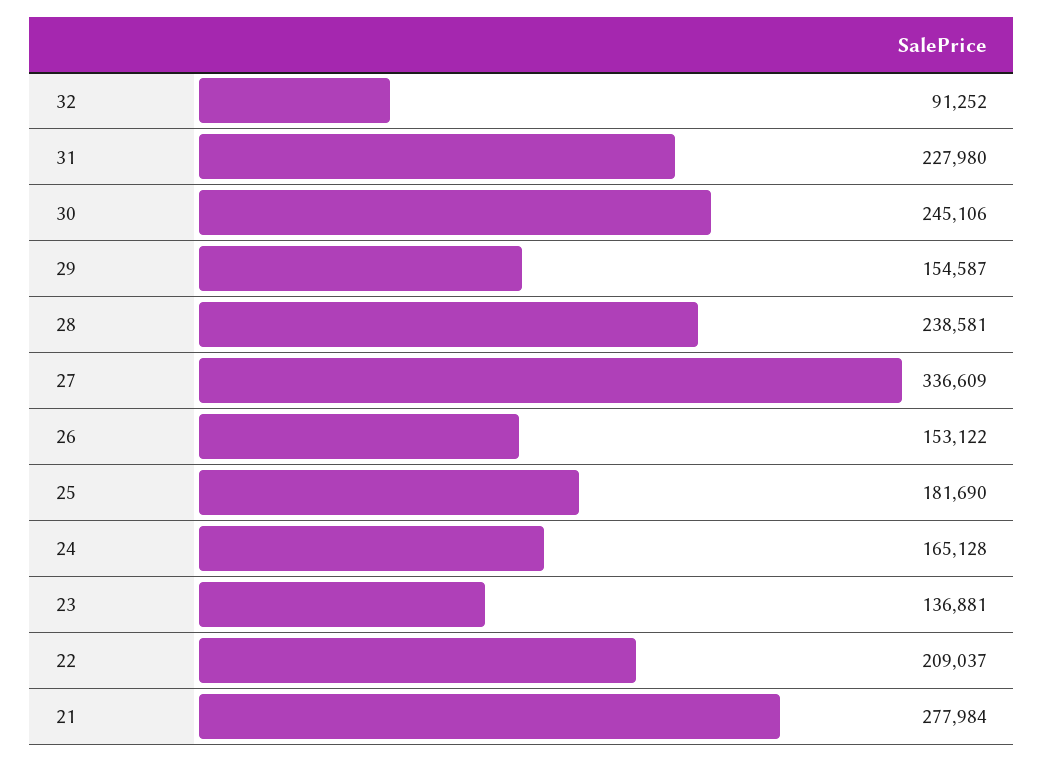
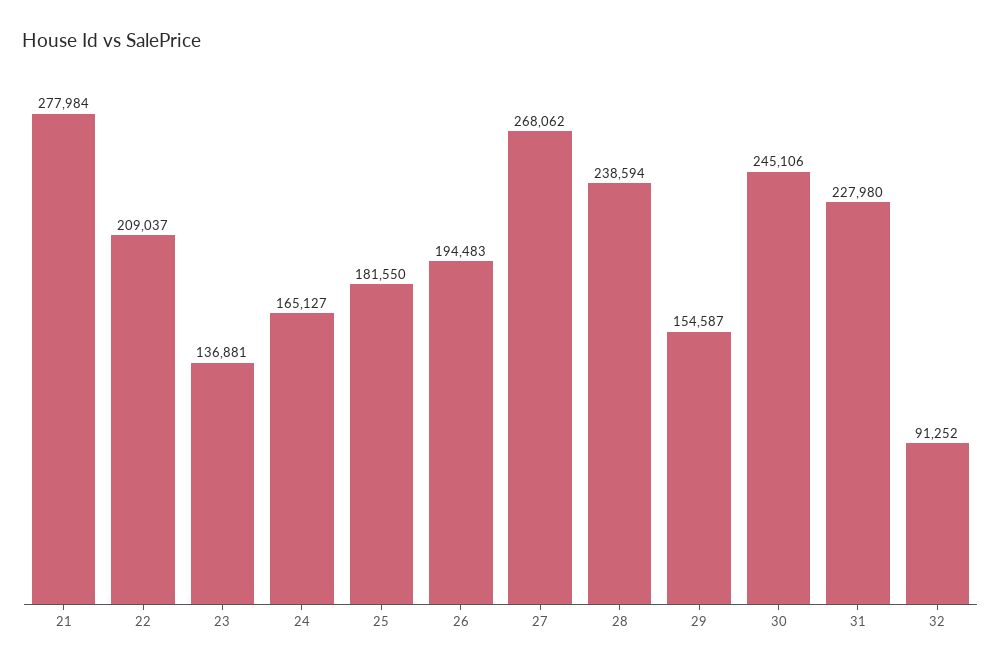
28: 238581 -> 238594
27: 336609 -> 268062
26: 153122 -> 194483
25: 181690 -> 181550
24: 165128 -> 165127

